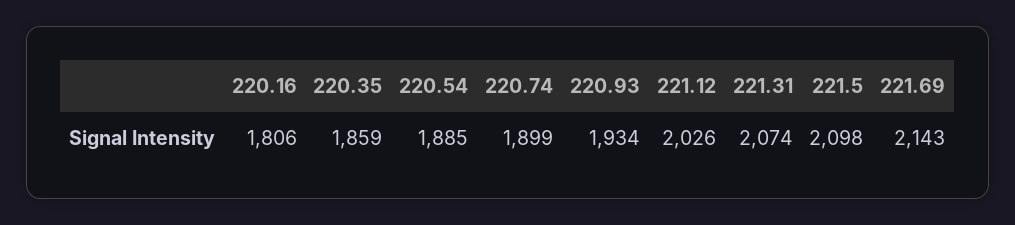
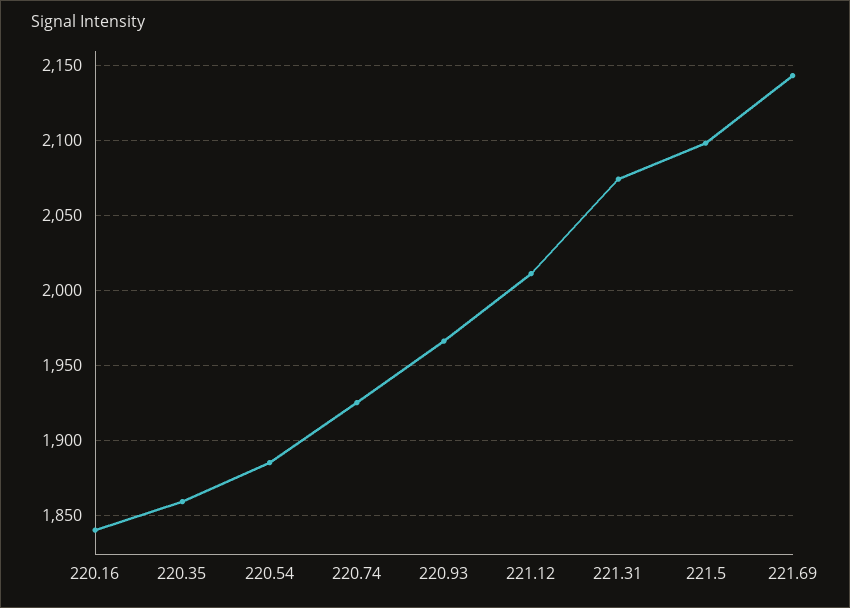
220.16: 1806 -> 1840
220.74: 1899 -> 1925
220.93: 1934 -> 1965
221.12: 2026 -> 2010

